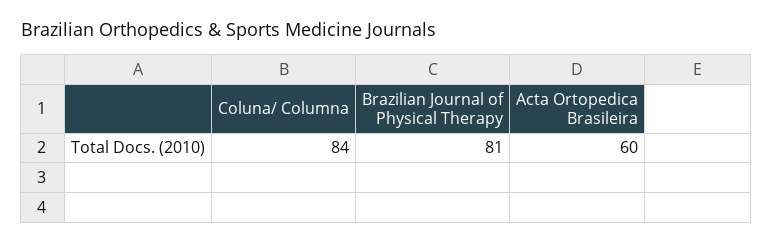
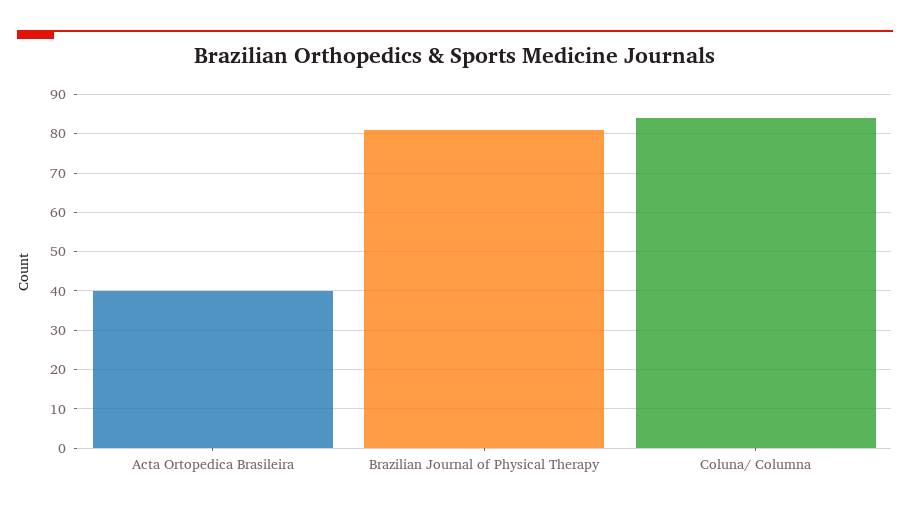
Acta Ortopedica Brasileira: 60 -> 40

